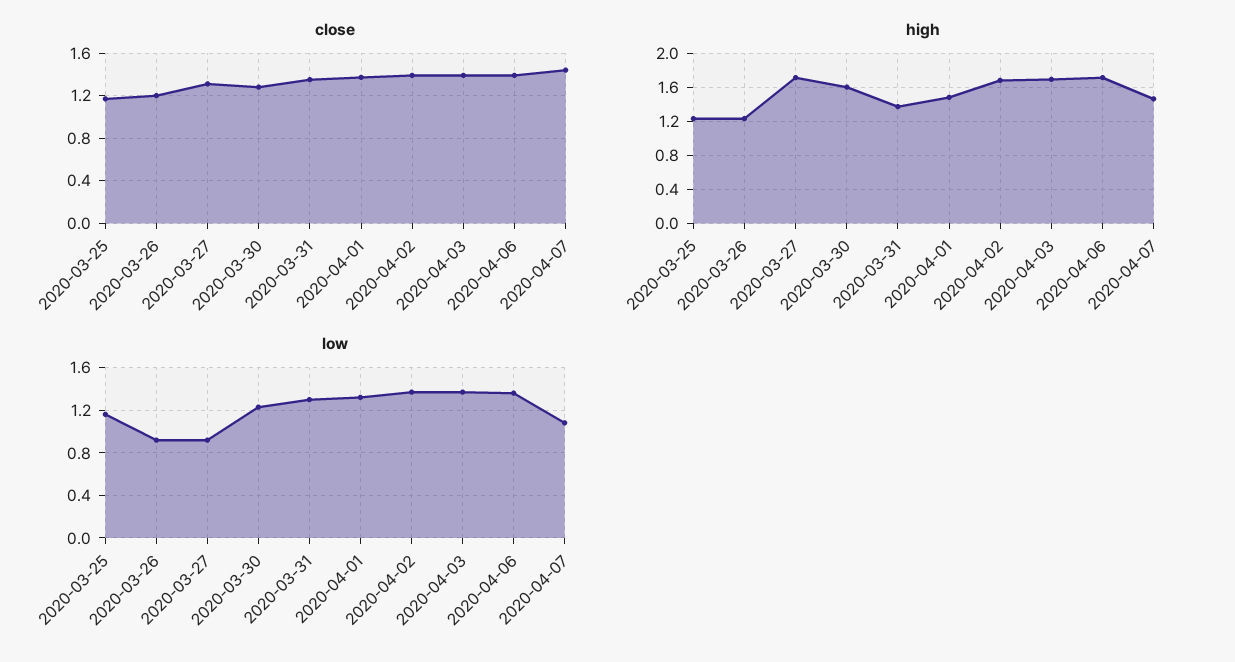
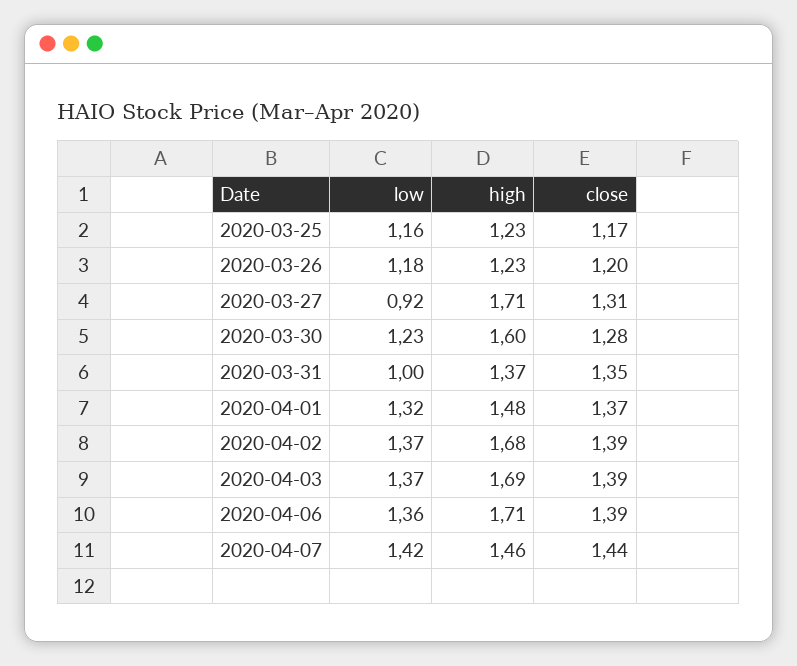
low, 2020-03-26: 0.9 -> 1.18
low, 2020-03-31: 1.3 -> 1
low, 2020-04-07: 1.1 -> 1.42

